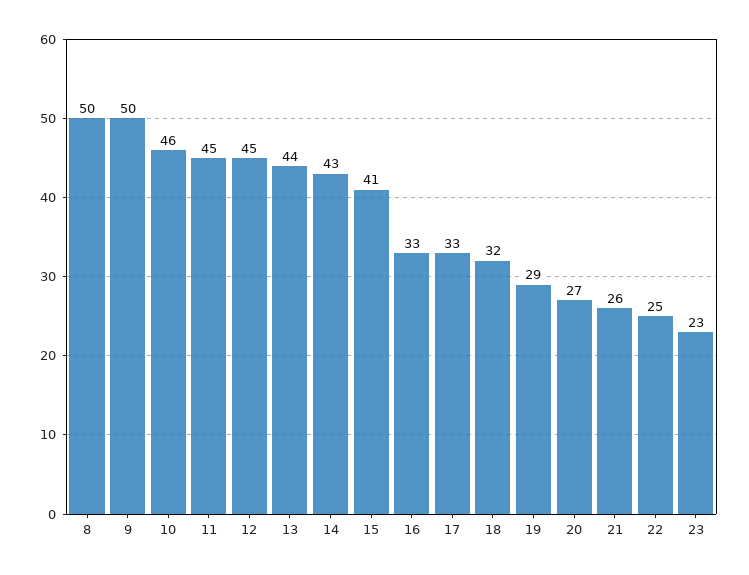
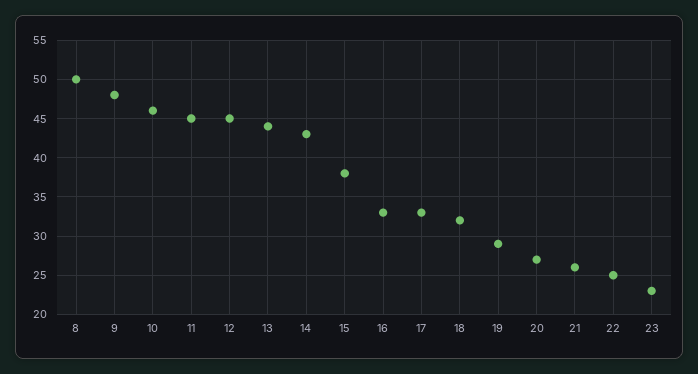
9: 50 -> 48
15: 41 -> 38

